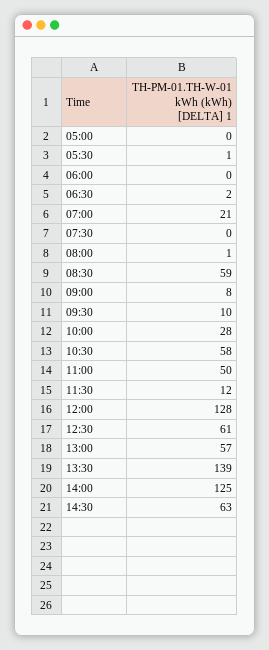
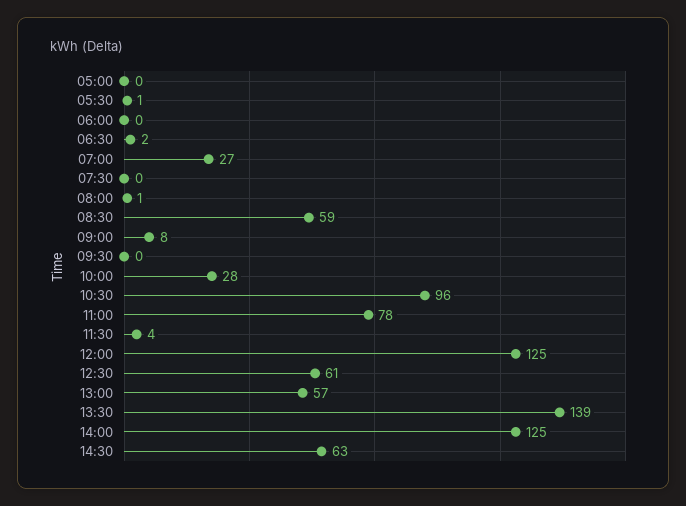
07:00: 21 -> 27
09:30: 10 -> 0
10:30: 58 -> 96
11:00: 50 -> 78
11:30: 12 -> 4
12:00: 128 -> 125

